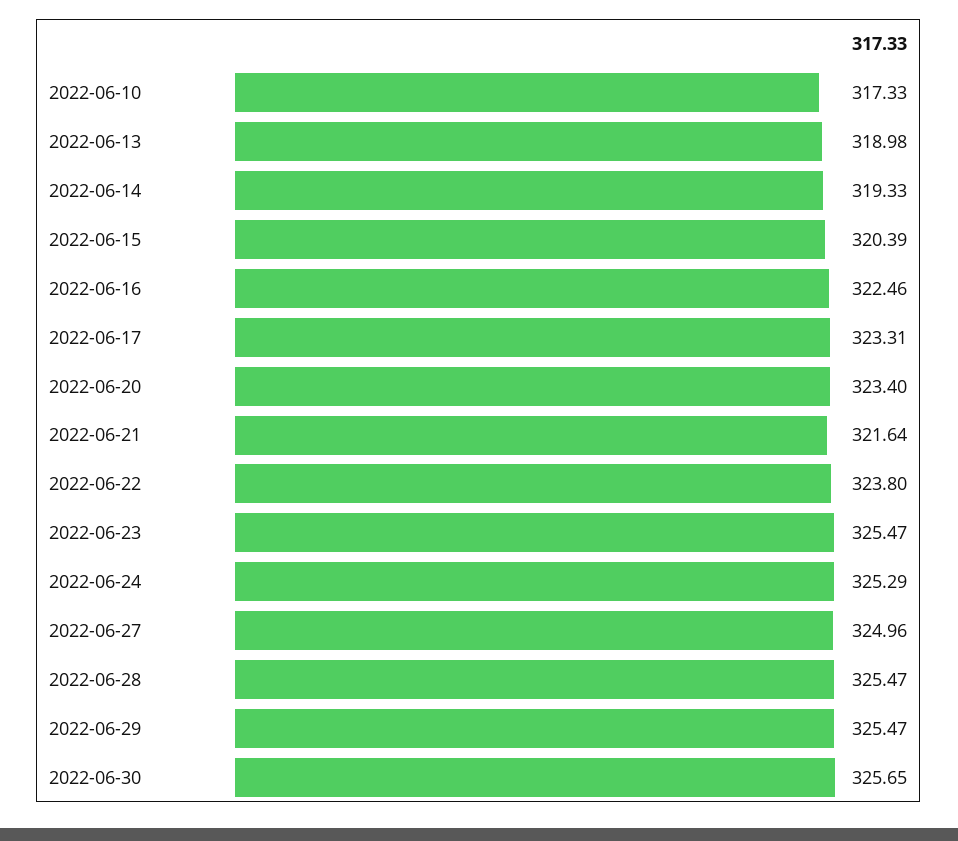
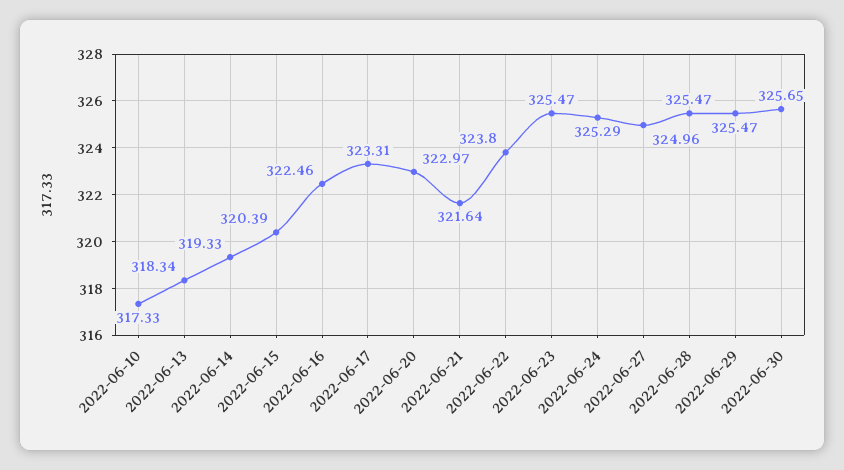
2022-06-13: 318.98 -> 318.34
2022-06-20: 323.4 -> 322.97

